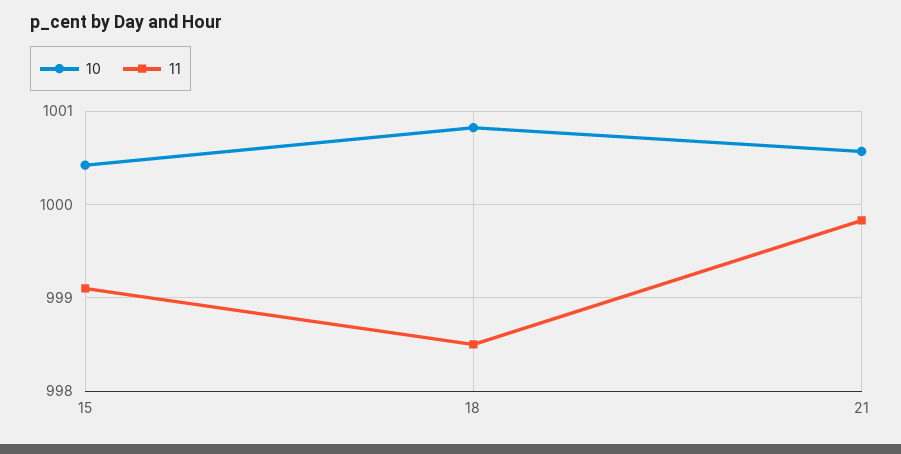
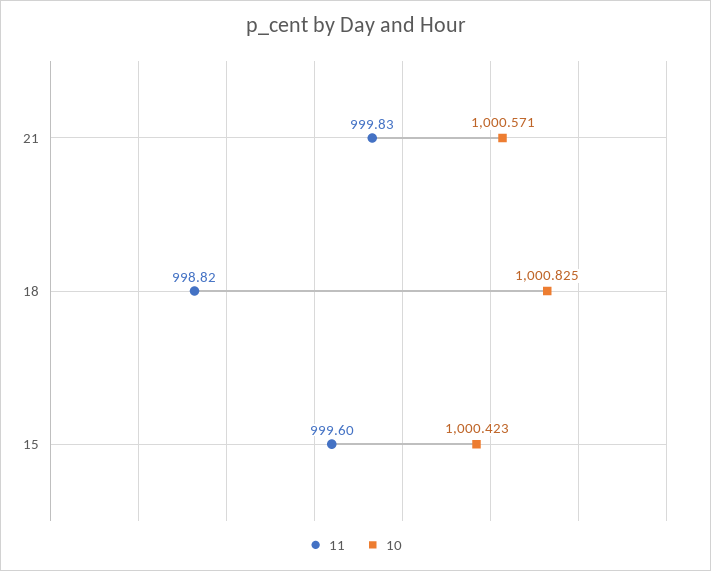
11, 15: 999.1 -> 999.6
11, 18: 998.5 -> 998.82

